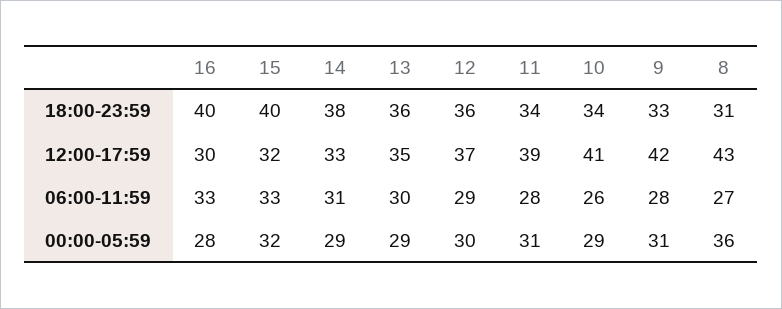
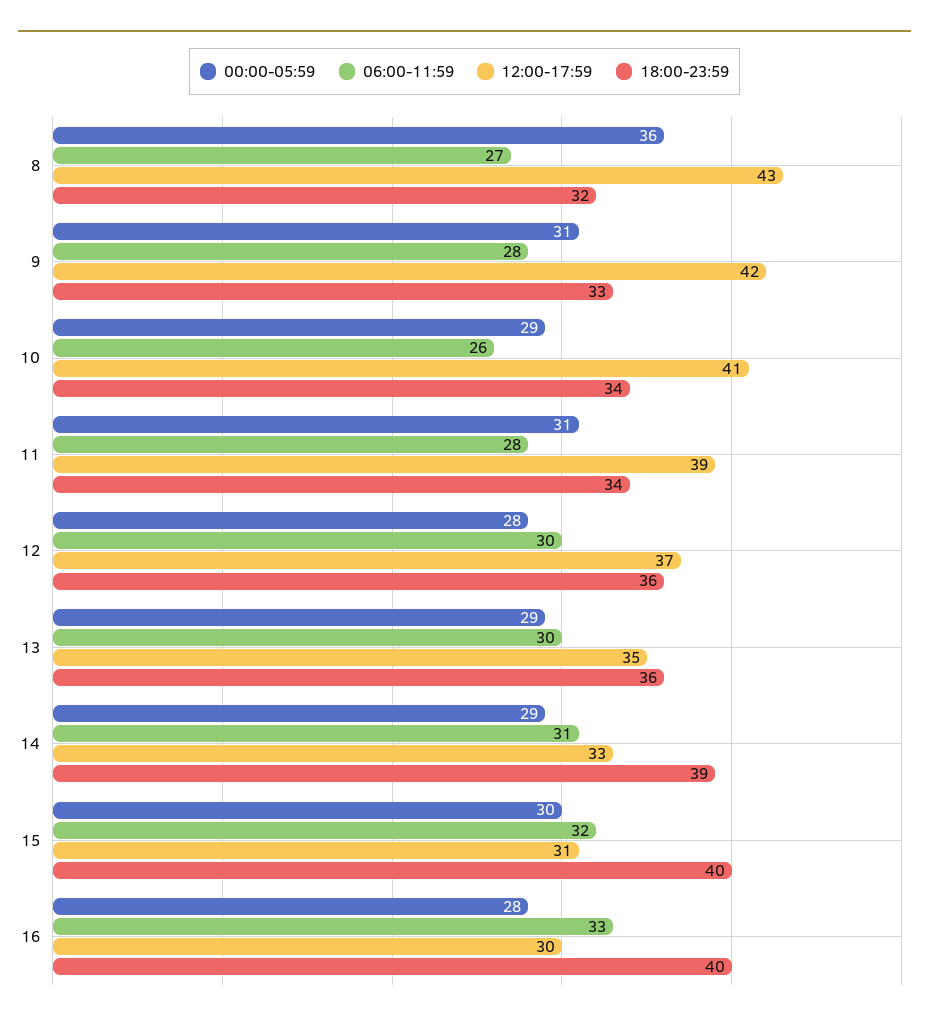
18:00-23:59, 14: 38 -> 39
18:00-23:59, 8: 31 -> 32
12:00-17:59, 15: 32 -> 31
06:00-11:59, 15: 33 -> 32
06:00-11:59, 12: 29 -> 30
00:00-05:59, 15: 32 -> 30
00:00-05:59, 12: 30 -> 28

